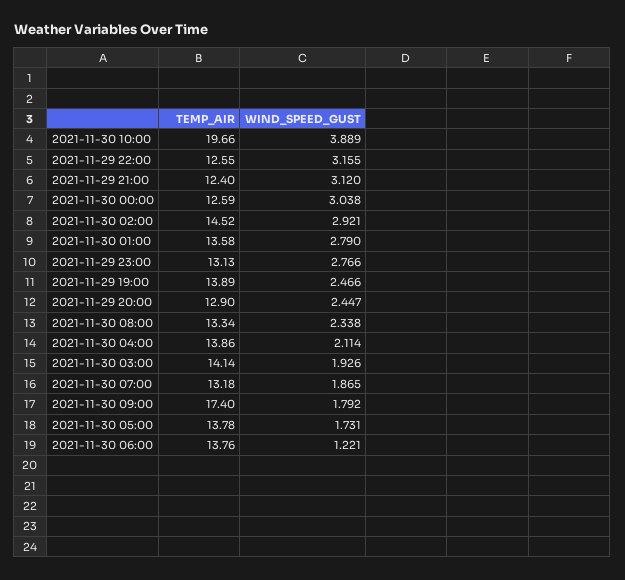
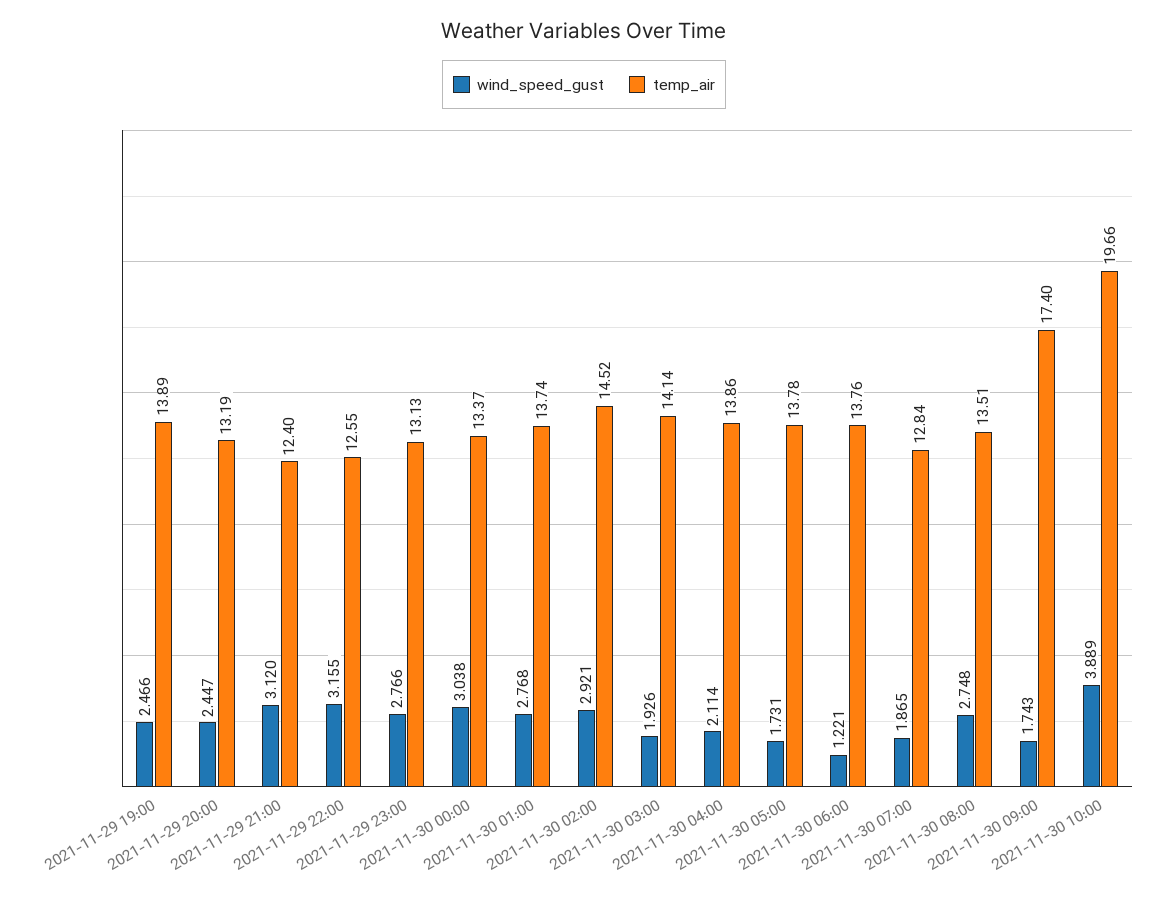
TEMP_AIR, 2021-11-30 00:00: 12.59 -> 13.37
TEMP_AIR, 2021-11-30 01:00: 13.58 -> 13.74
WIND_SPEED_GUST, 2021-11-30 01:00: 2.79 -> 2.768
TEMP_AIR, 2021-11-29 20:00: 12.9 -> 13.19
TEMP_AIR, 2021-11-30 08:00: 13.34 -> 13.51
WIND_SPEED_GUST, 2021-11-30 08:00: 2.338 -> 2.748
TEMP_AIR, 2021-11-30 07:00: 13.18 -> 12.84
WIND_SPEED_GUST, 2021-11-30 09:00: 1.792 -> 1.743

